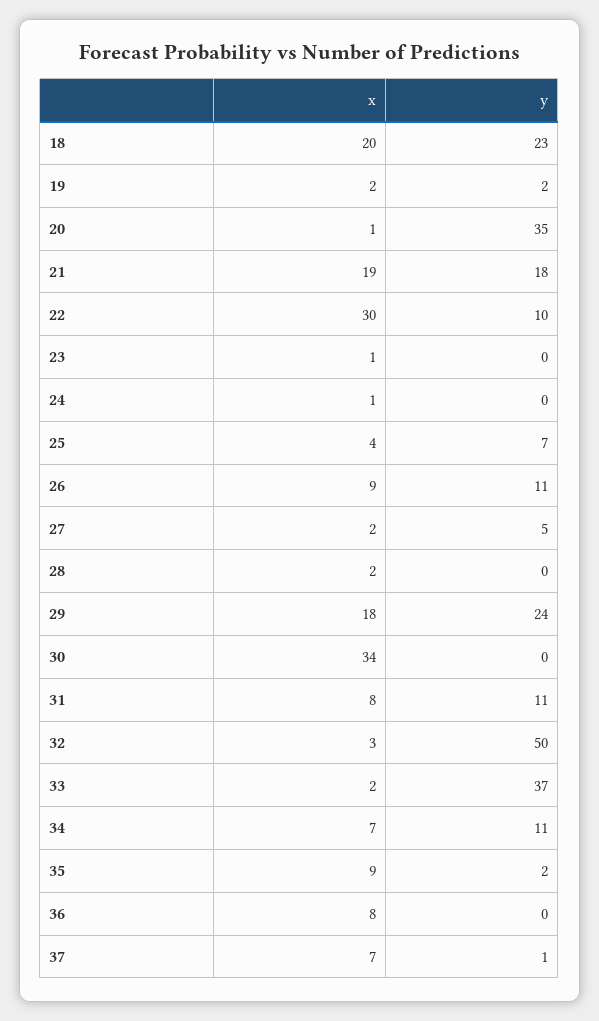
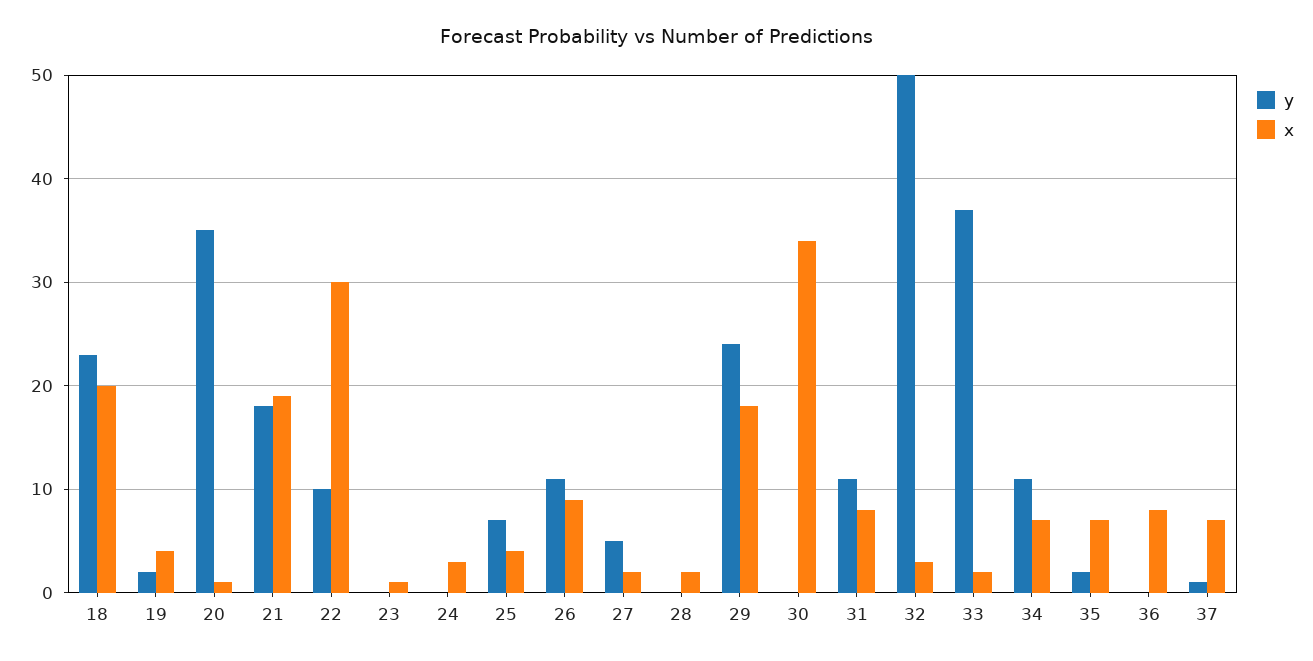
x, 19: 2 -> 4
x, 24: 1 -> 3
x, 35: 9 -> 7

